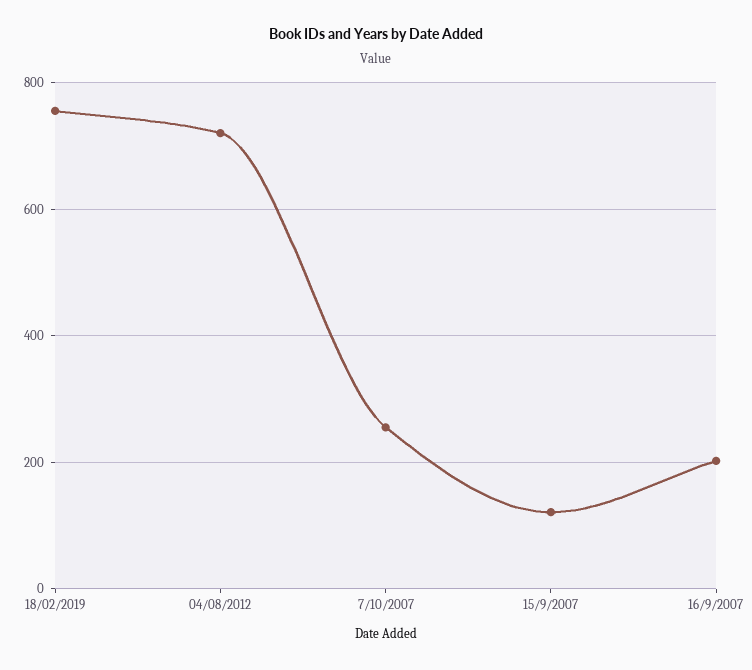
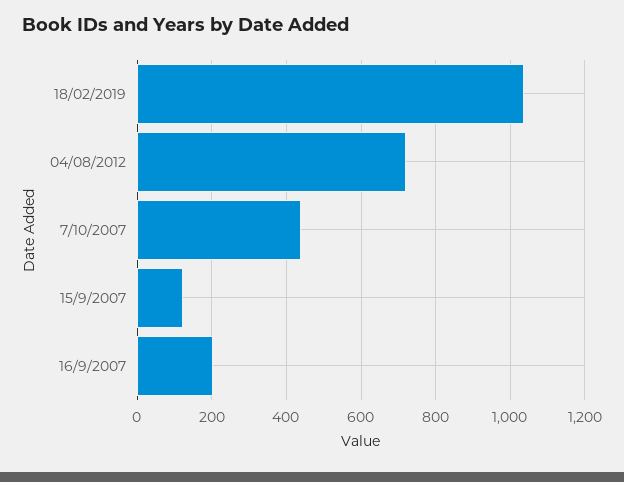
18/02/2019: 760 -> 1040
7/10/2007: 260 -> 440

